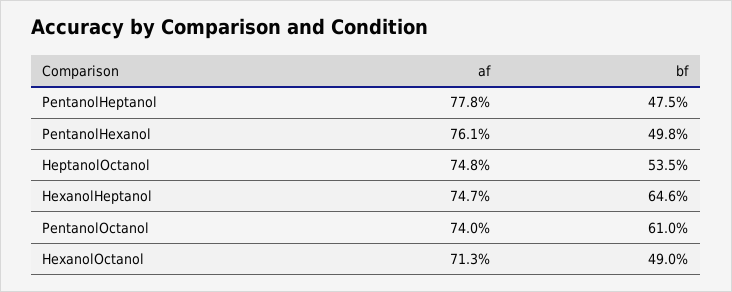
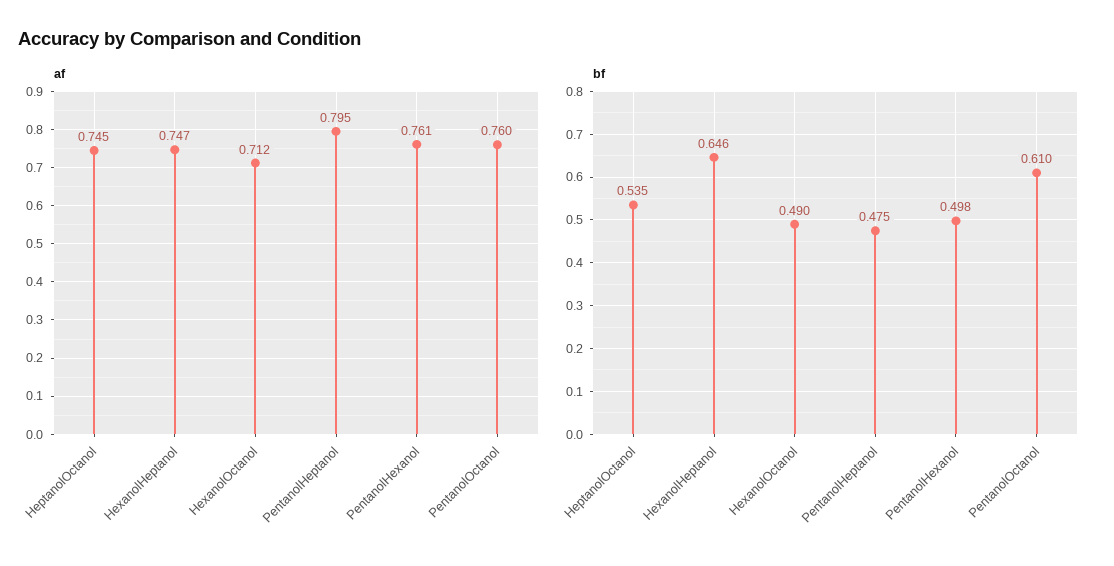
af, PentanolHeptanol: 0.778 -> 0.795
af, HeptanolOctanol: 0.748 -> 0.745
af, PentanolOctanol: 0.74 -> 0.76
af, HexanolOctanol: 0.713 -> 0.712

